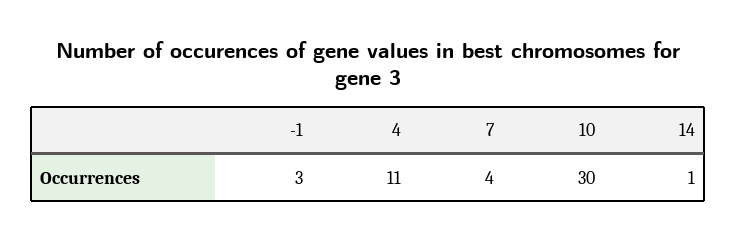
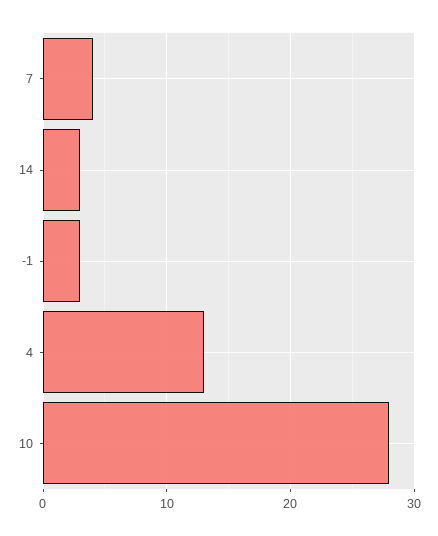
4: 11 -> 13
10: 30 -> 28
14: 1 -> 3

